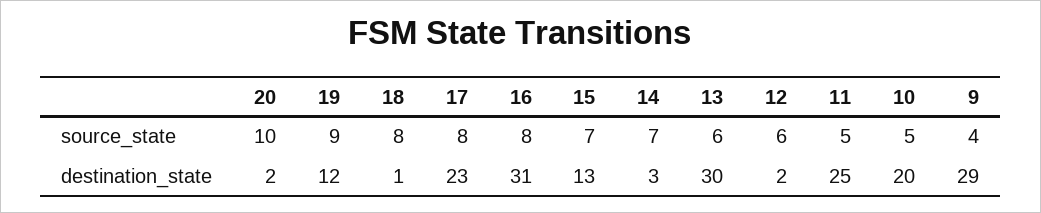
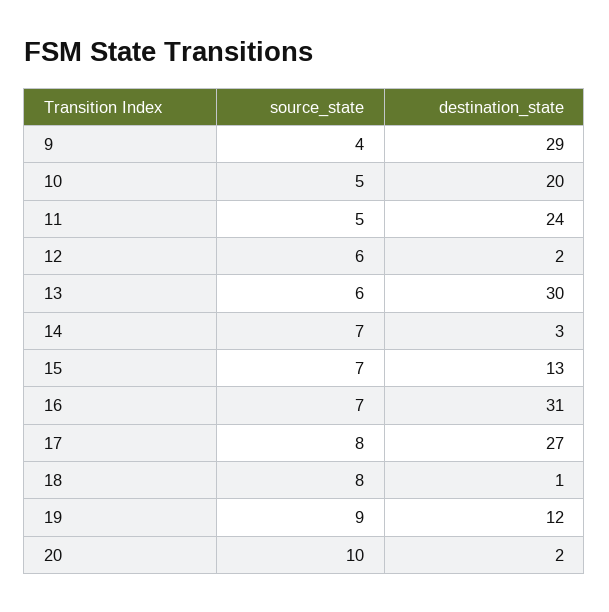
16, source_state: 8 -> 7
17, destination_state: 23 -> 27
11, destination_state: 25 -> 24

